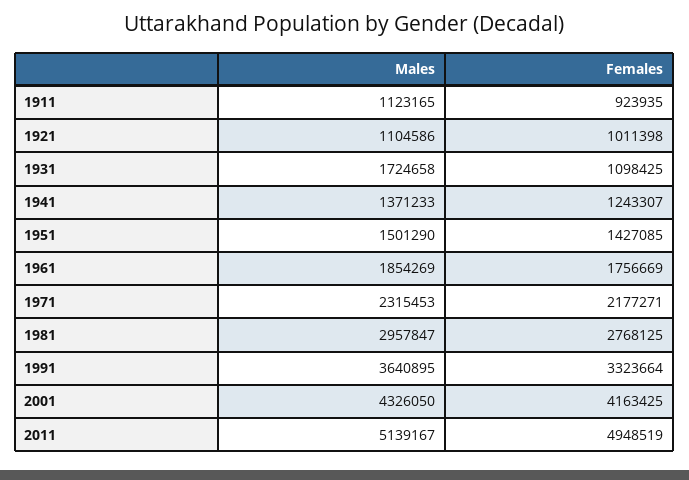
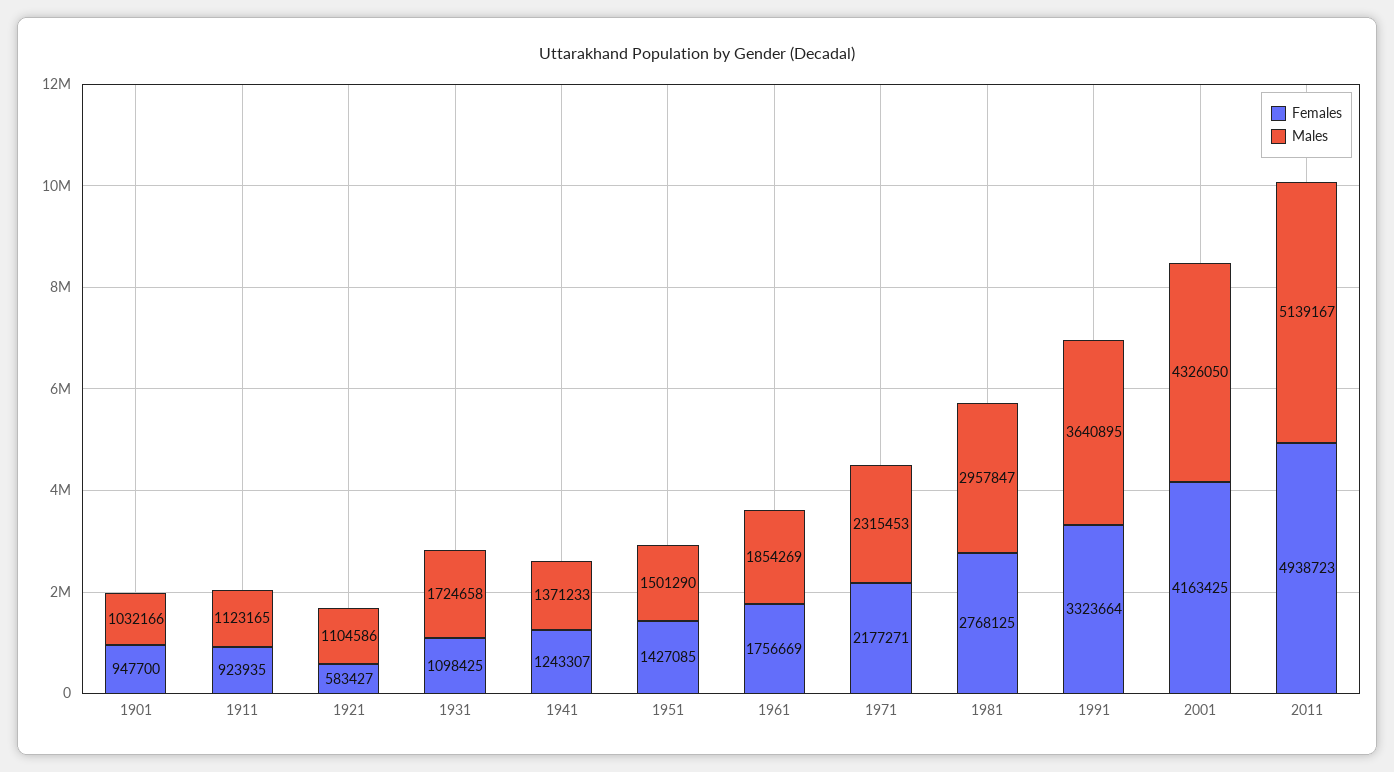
Females, 1921: 1011398 -> 583427
Females, 2011: 4948519 -> 4938723
Females, 1901: none -> 947700
Males, 1901: none -> 1032166

